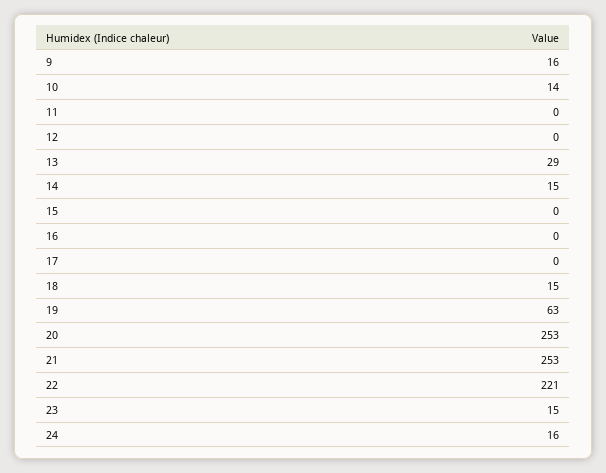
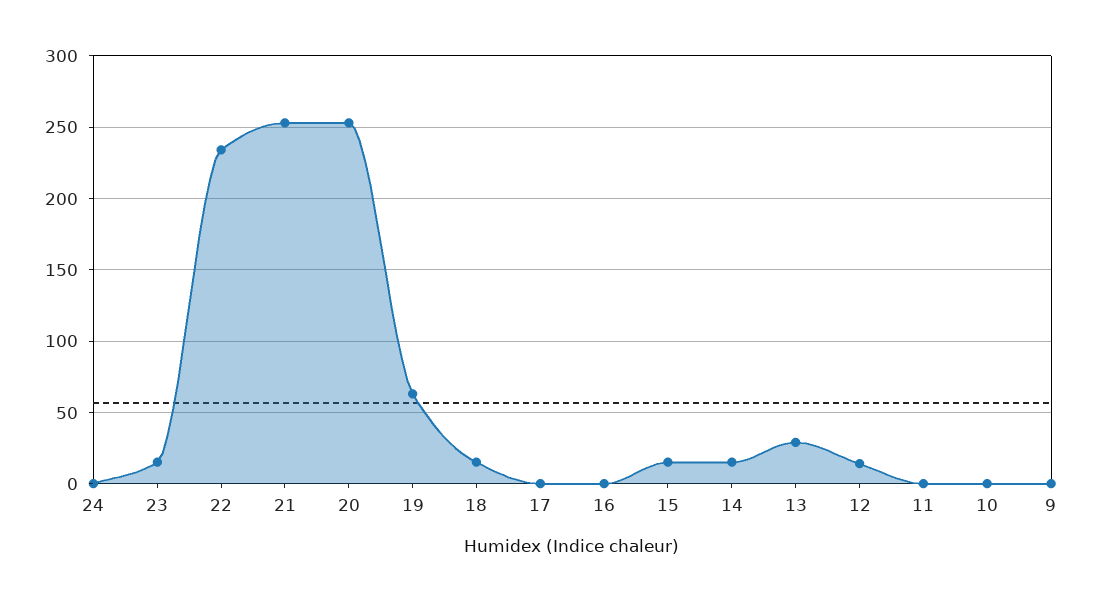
9: 16 -> 0
10: 14 -> 0
12: 0 -> 15
15: 0 -> 15
22: 221 -> 235
24: 16 -> 0

